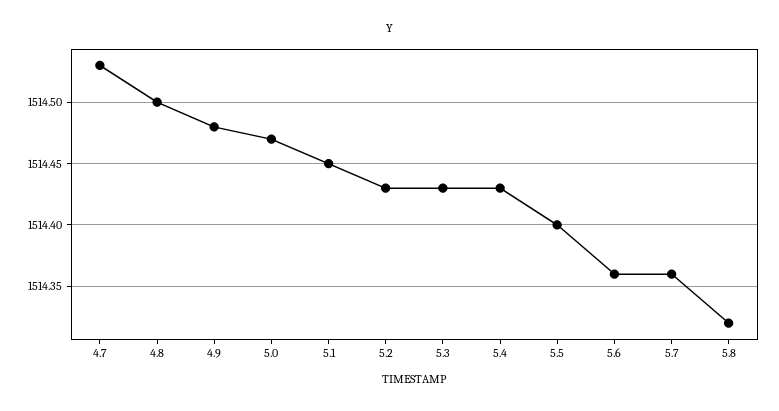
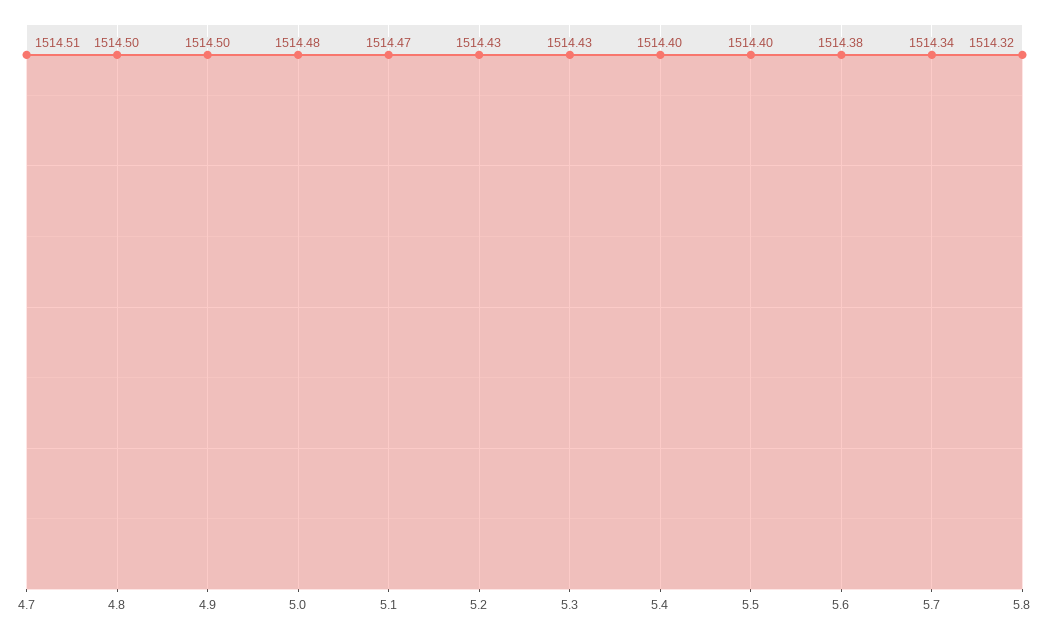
4.7: 1514.53 -> 1514.51
4.9: 1514.48 -> 1514.5
5.0: 1514.47 -> 1514.48
5.1: 1514.45 -> 1514.47
5.4: 1514.43 -> 1514.4
5.6: 1514.36 -> 1514.38
5.7: 1514.36 -> 1514.34

